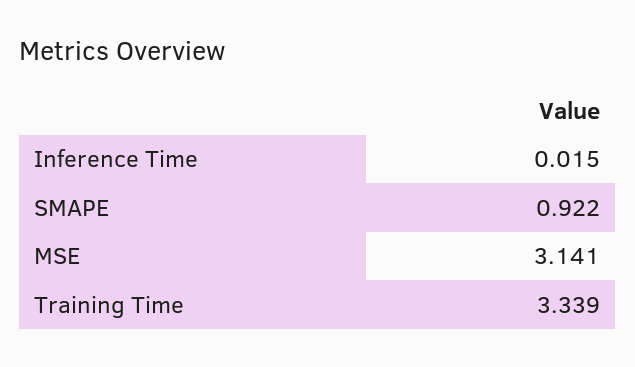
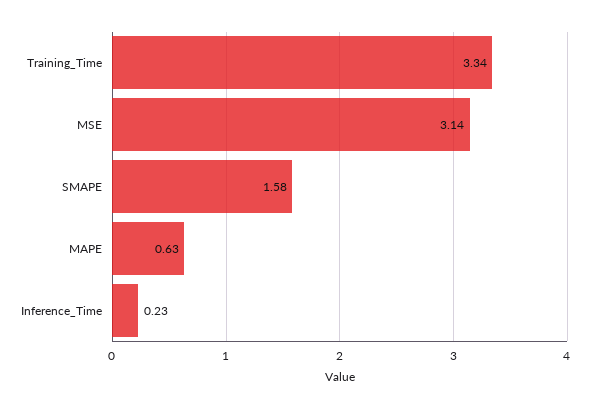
Inference Time: 0.015 -> 0.23
SMAPE: 0.922 -> 1.58
MAPE: none -> 0.63

